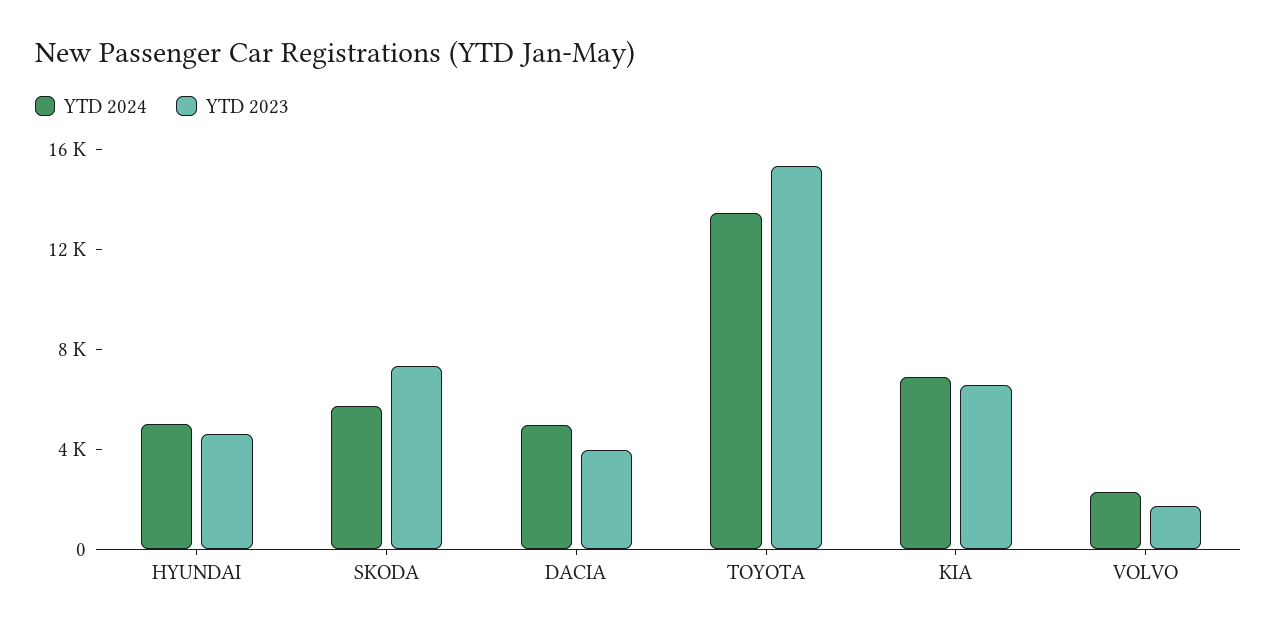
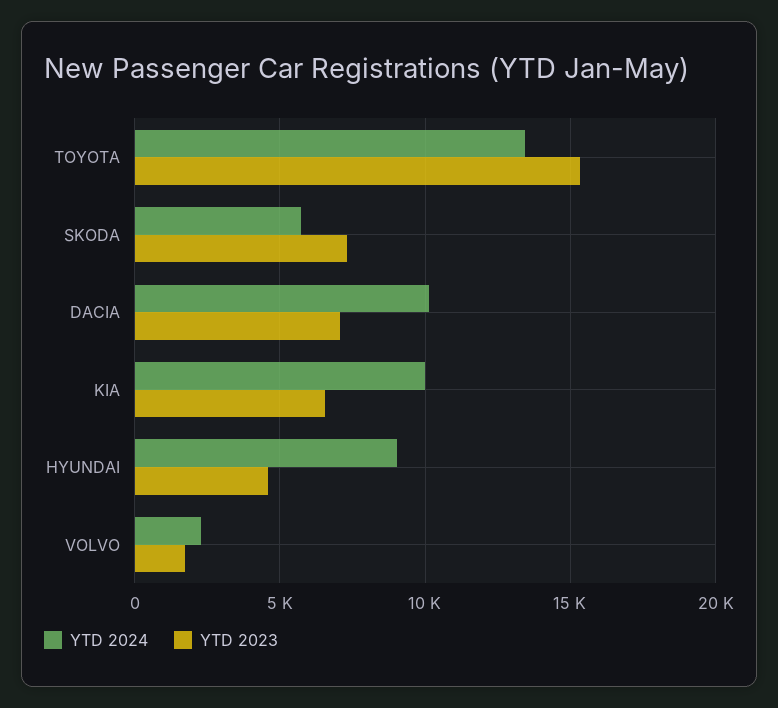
YTD 2024, HYUNDAI: 5000 -> 9000
YTD 2024, DACIA: 5000 -> 10000
YTD 2023, DACIA: 4000 -> 7000
YTD 2024, KIA: 7000 -> 10000

